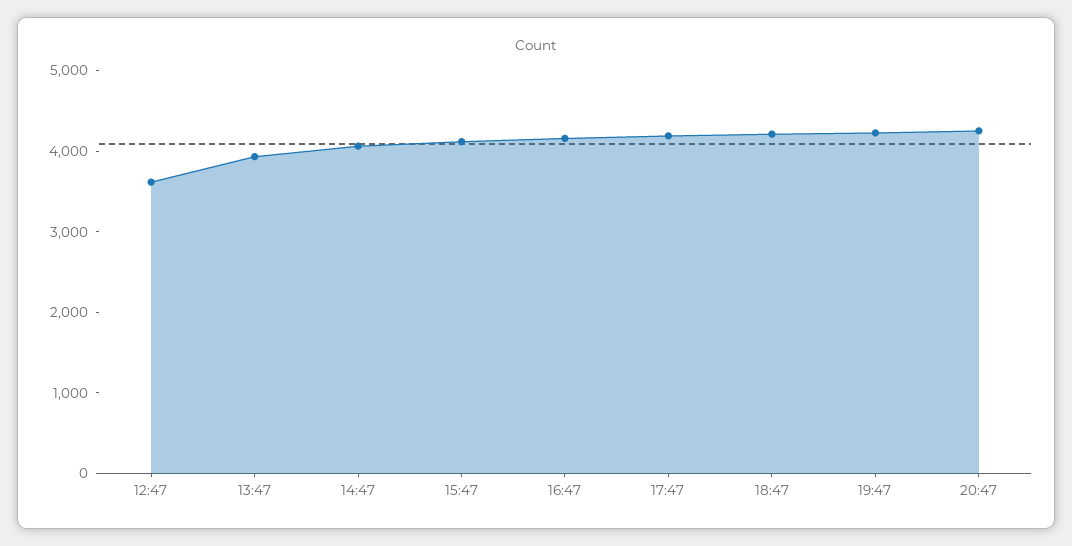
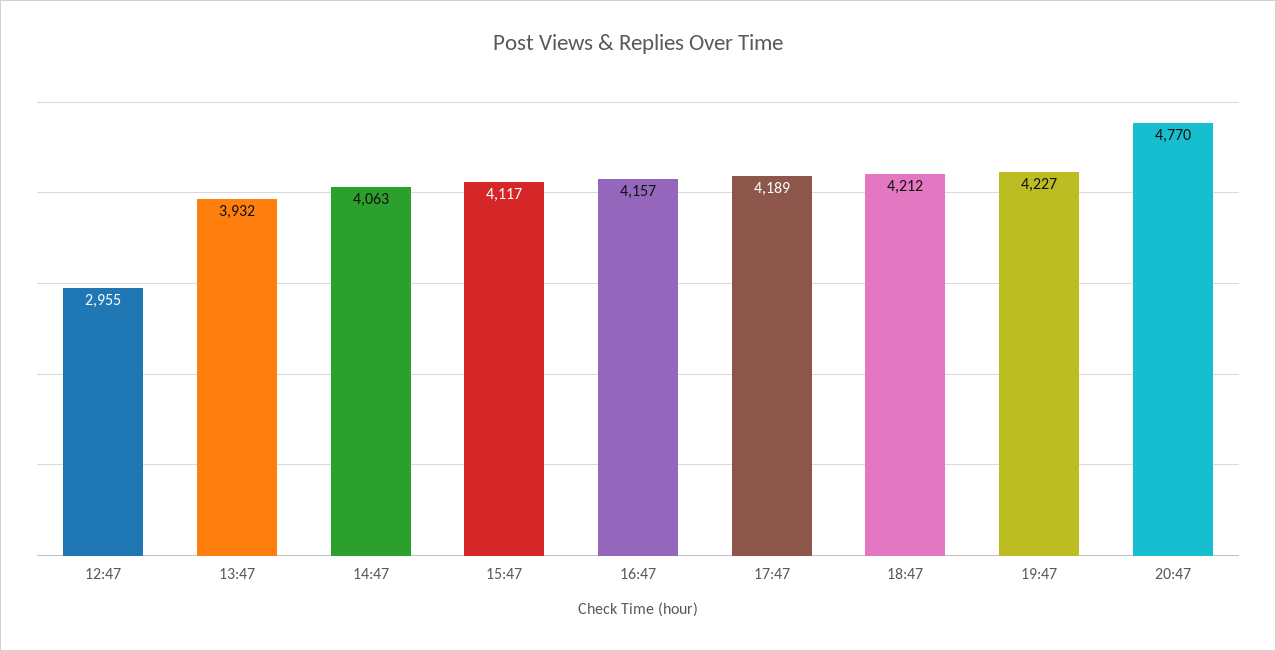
12:47: 3600 -> 2955
20:47: 4200 -> 4770

